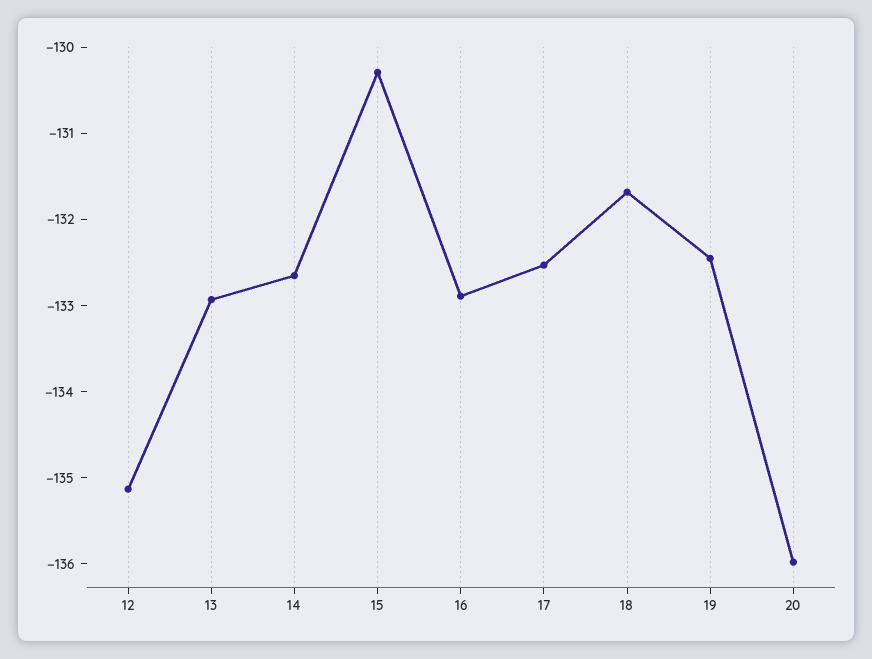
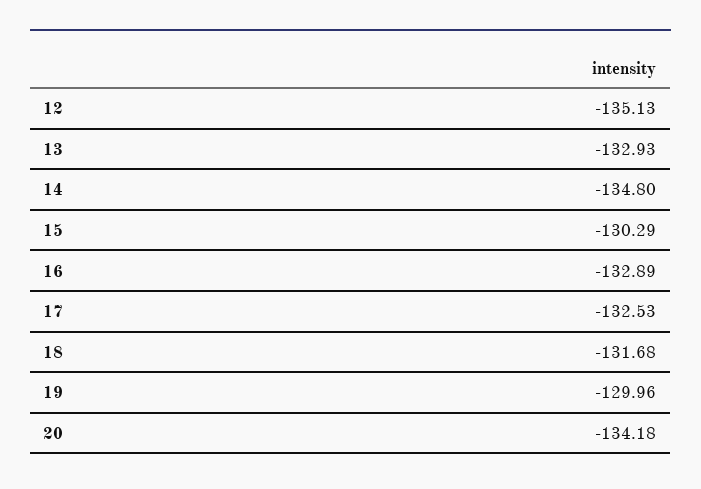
14: -132.6 -> -134.8
19: -132.4 -> -129.96
20: -136 -> -134.18

